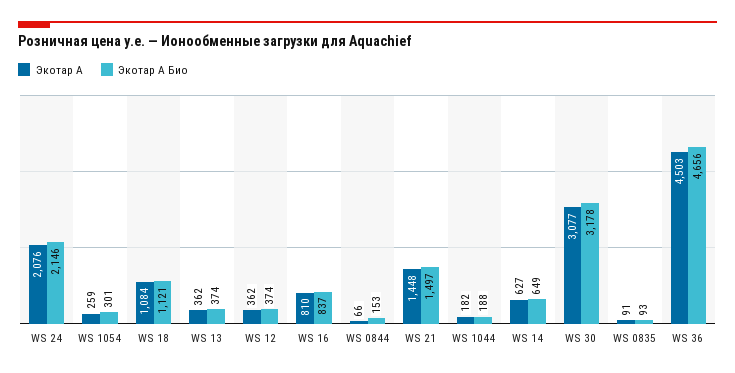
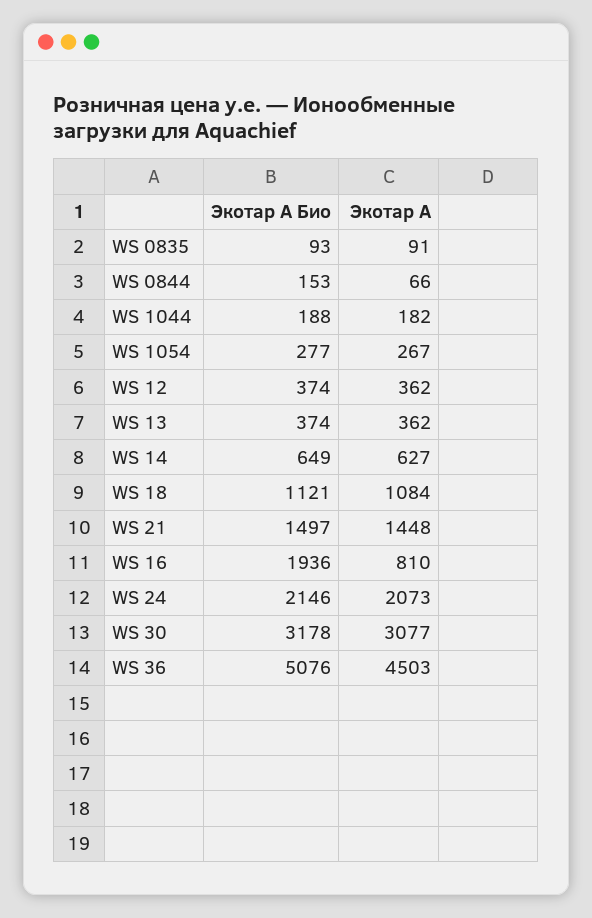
Экотар А, WS 24: 2076 -> 2073
Экотар А, WS 1054: 259 -> 267
Экотар А Био, WS 1054: 301 -> 277
Экотар А Био, WS 16: 837 -> 1936
Экотар А Био, WS 36: 4656 -> 5076

